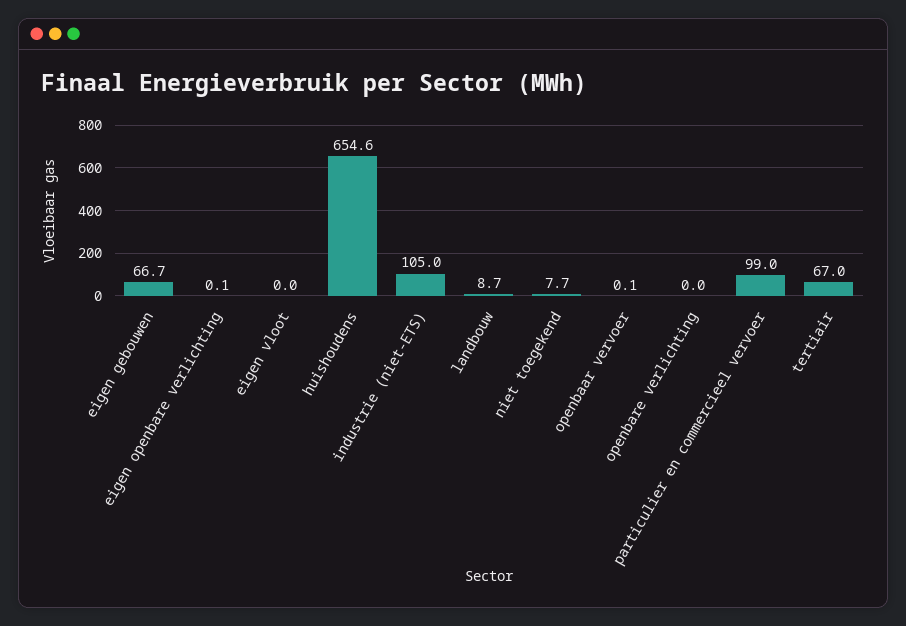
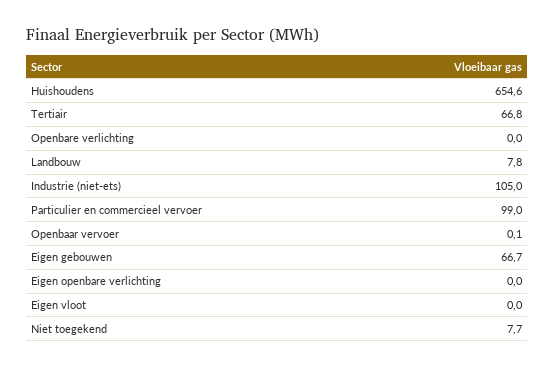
eigen openbare verlichting: 0.1 -> 0
landbouw: 8.7 -> 7.8
tertiair: 67 -> 66.8

